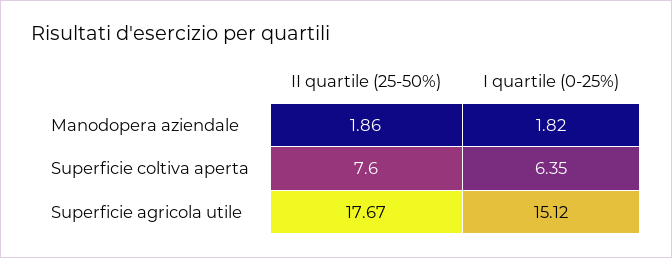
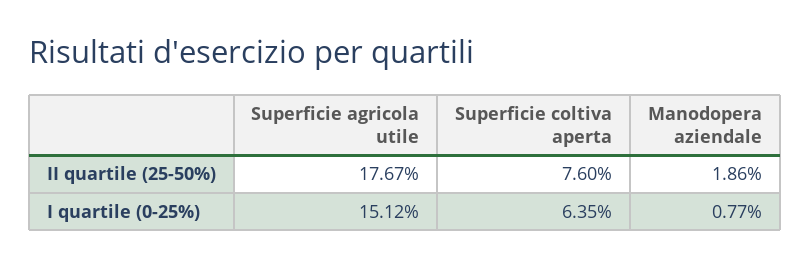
I quartile (0-25%), Manodopera aziendale: 1.82 -> 0.77

